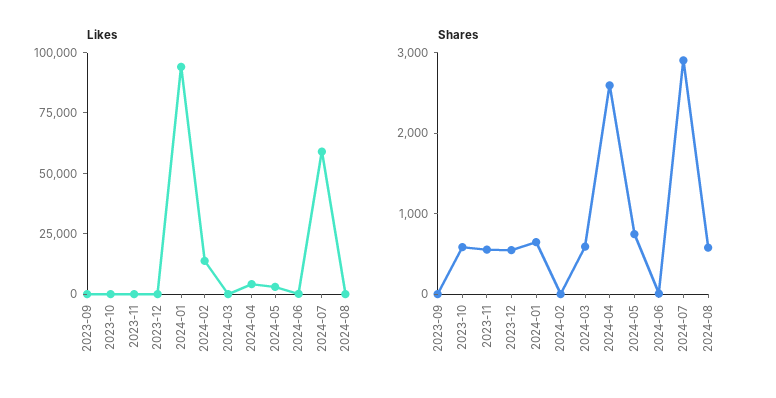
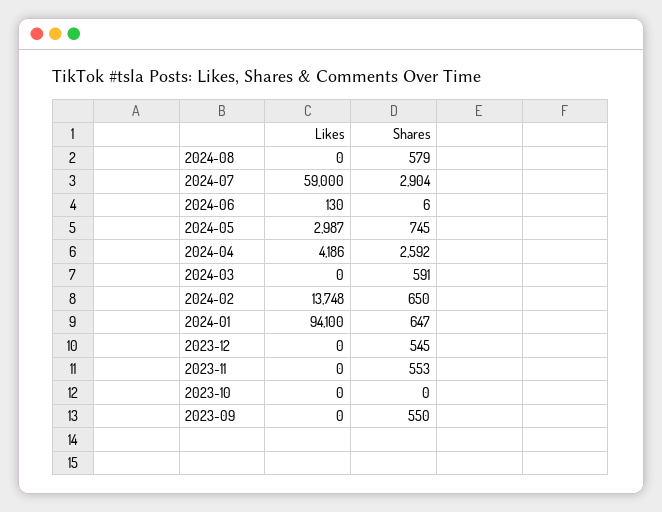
Shares, 2023-09: 0 -> 550
Shares, 2023-10: 600 -> 0
Shares, 2024-02: 0 -> 650

